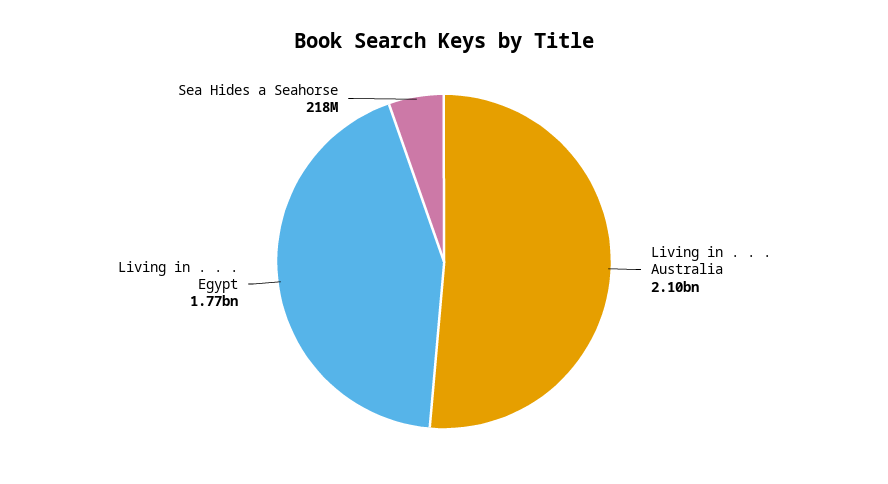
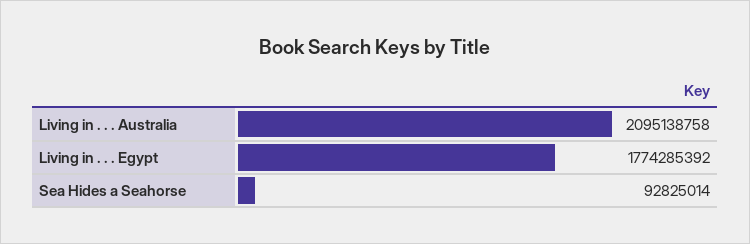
Sea Hides a Seahorse: 218000000 -> 92825014

